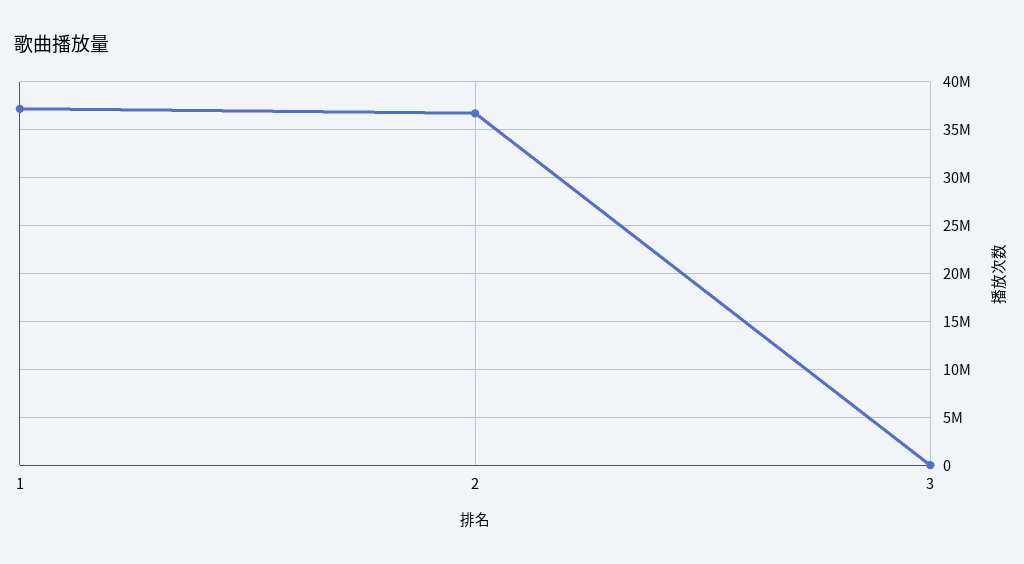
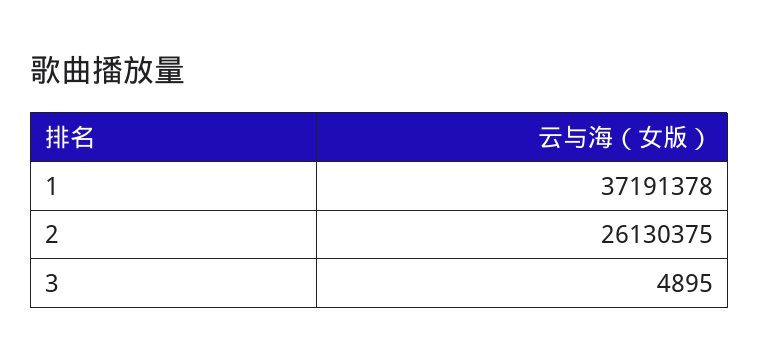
2: 37000000 -> 26130375

